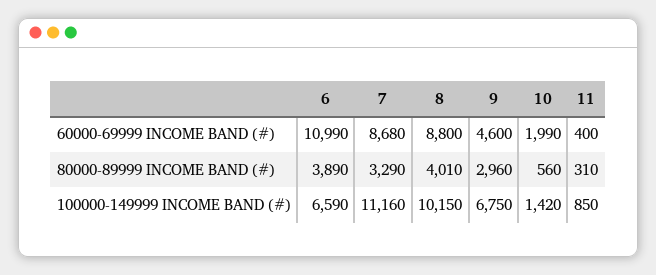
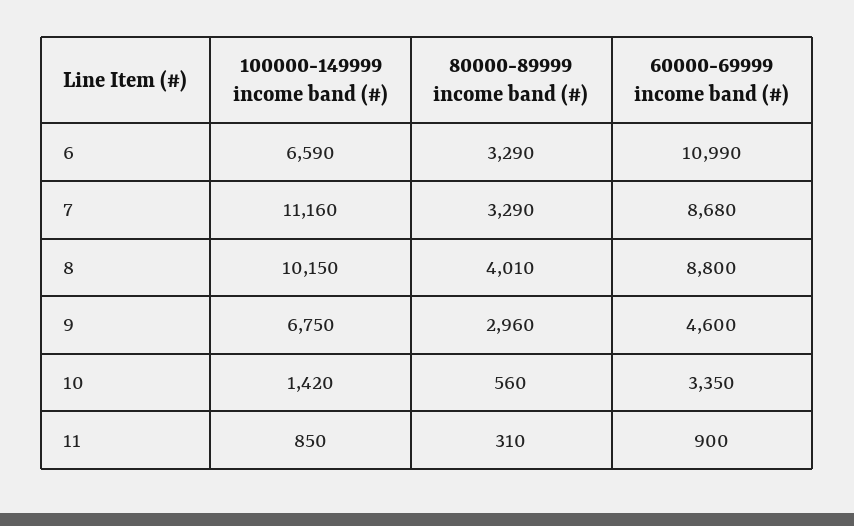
10, 60000-69999 INCOME BAND (#): 1990 -> 3350
11, 60000-69999 INCOME BAND (#): 400 -> 900
6, 80000-89999 INCOME BAND (#): 3890 -> 3290

